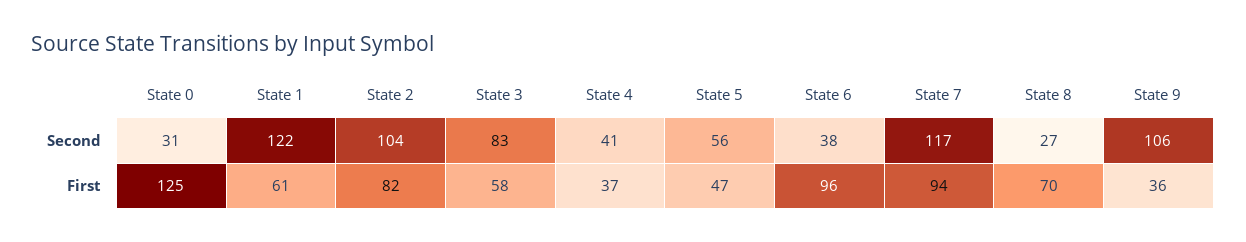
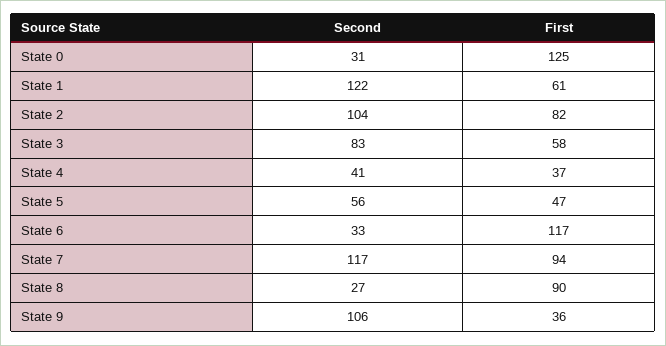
State 6, Second: 38 -> 33
State 6, First: 96 -> 117
State 8, First: 70 -> 90

